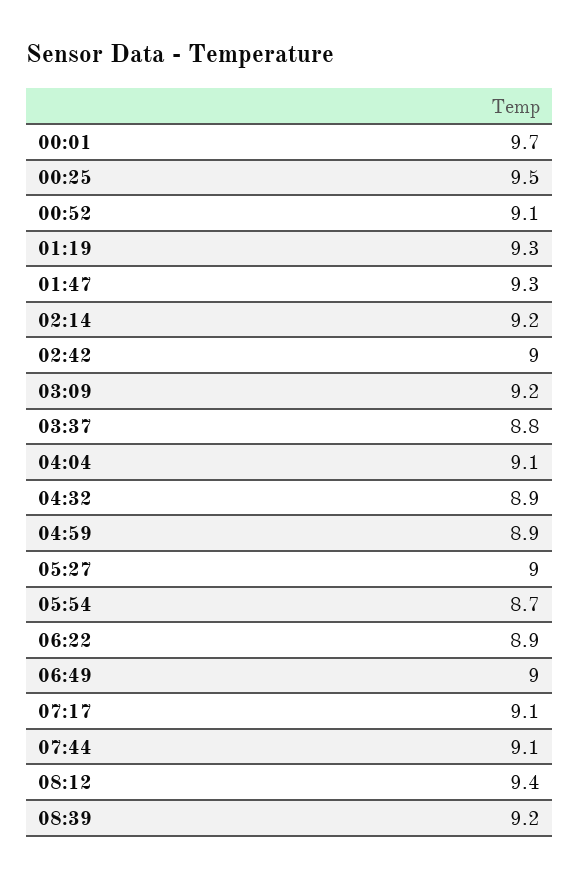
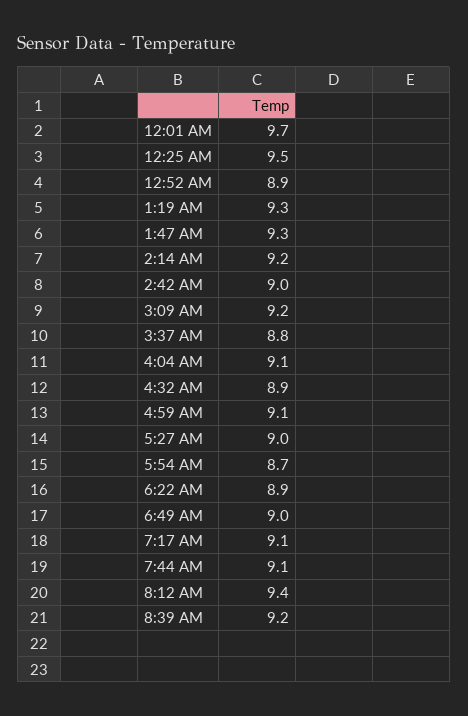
00:52: 9.1 -> 8.9
04:59: 8.9 -> 9.1

